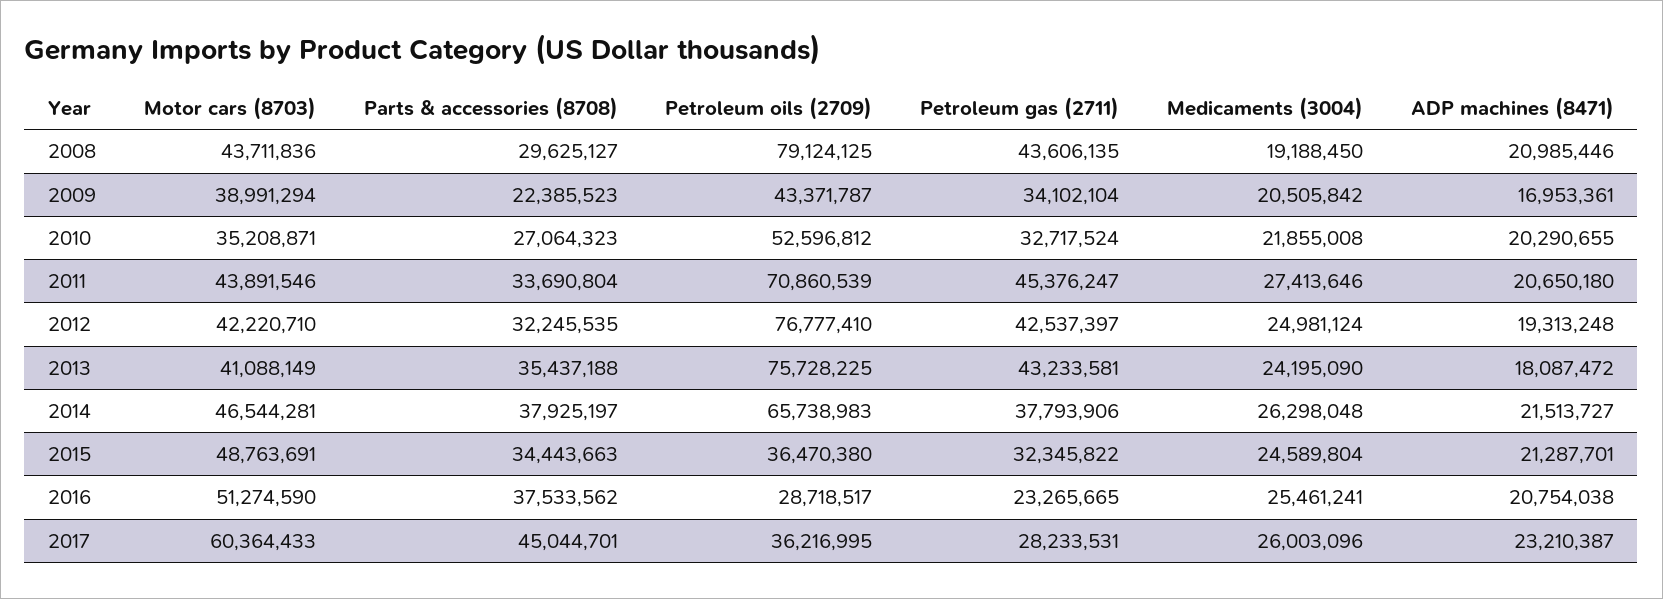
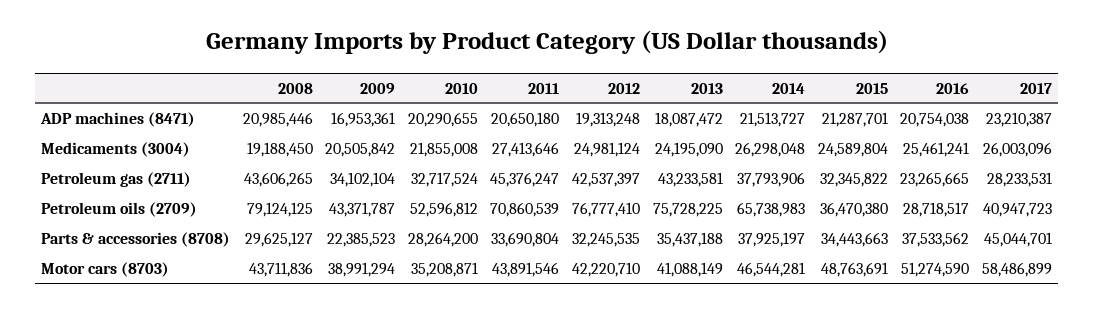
Petroleum gas (2711), 2008: 43606135 -> 43606265
Parts & accessories (8708), 2010: 27064323 -> 28264200
Motor cars (8703), 2017: 60364433 -> 58486899
Petroleum oils (2709), 2017: 36216995 -> 40947723

